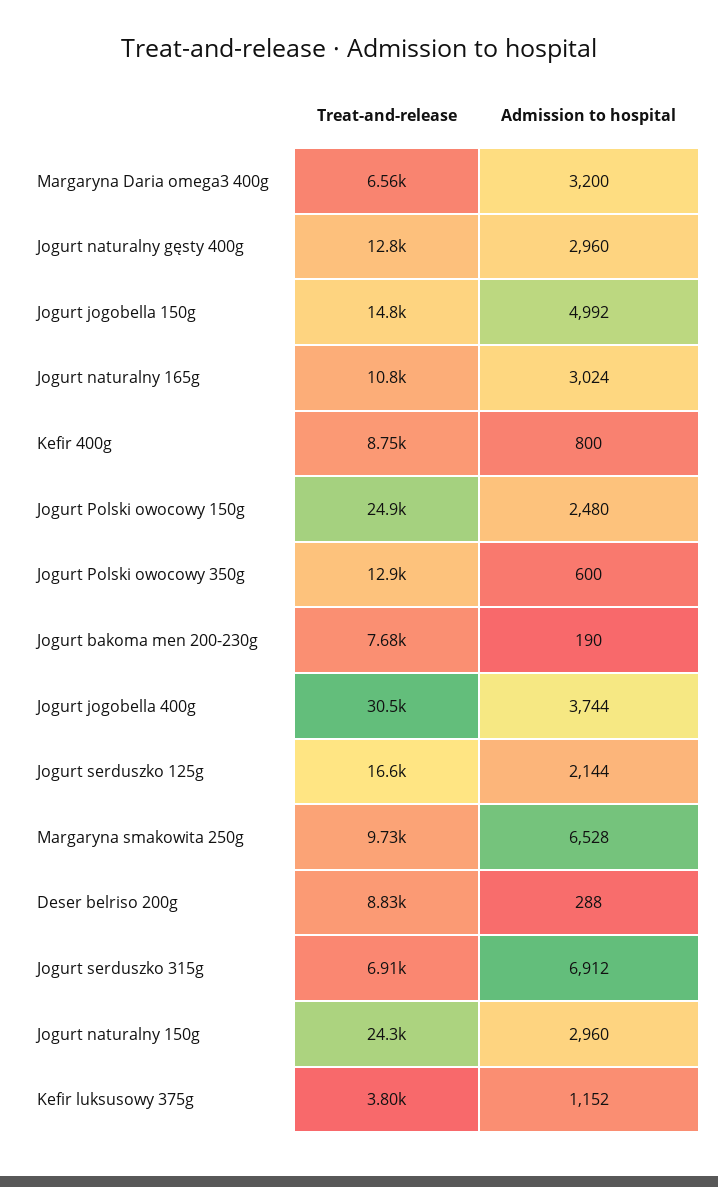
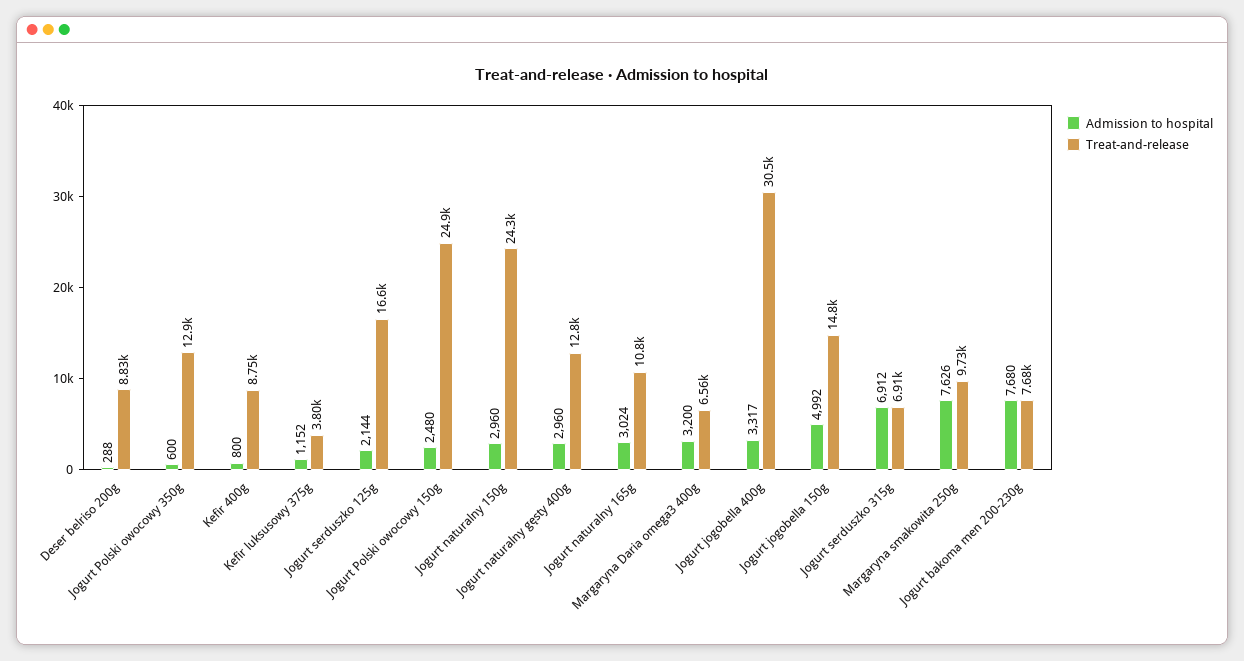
Admission to hospital, Jogurt bakoma men 200-230g: 190 -> 7680
Admission to hospital, Jogurt jogobella 400g: 3744 -> 3317
Admission to hospital, Margaryna smakowita 250g: 6528 -> 7626

